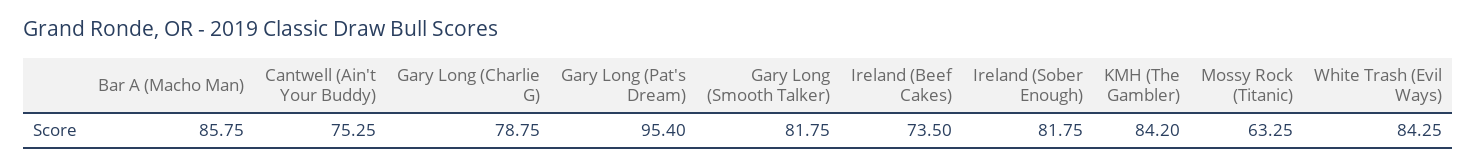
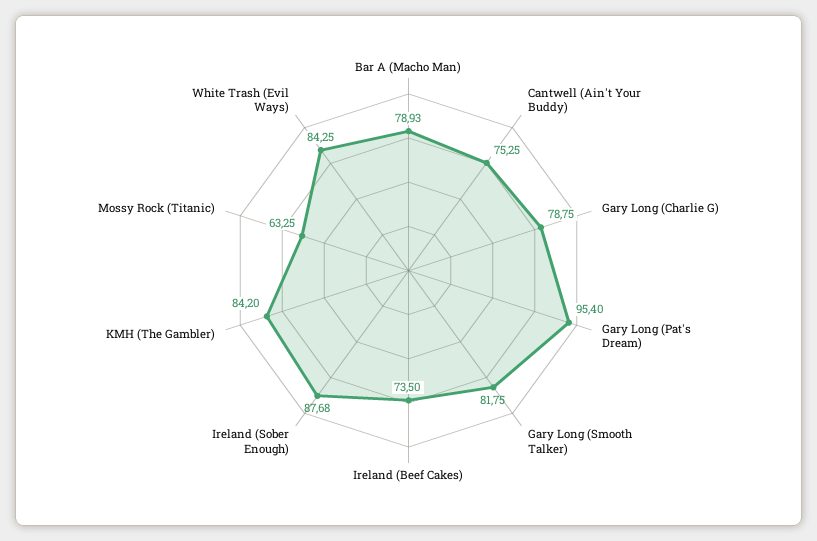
Bar A (Macho Man): 85.75 -> 78.93
Ireland (Sober Enough): 81.75 -> 87.68

